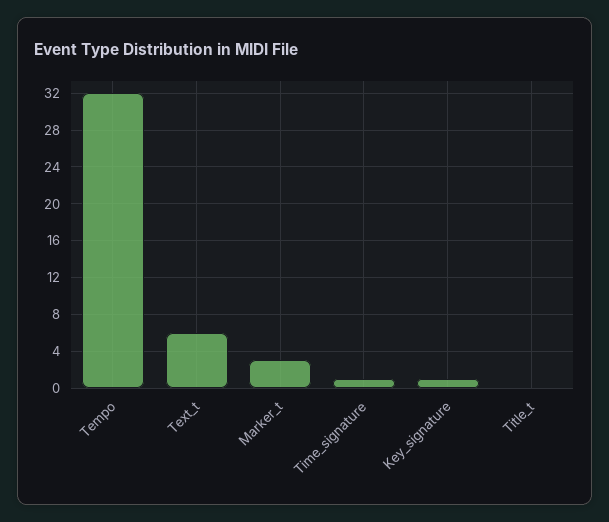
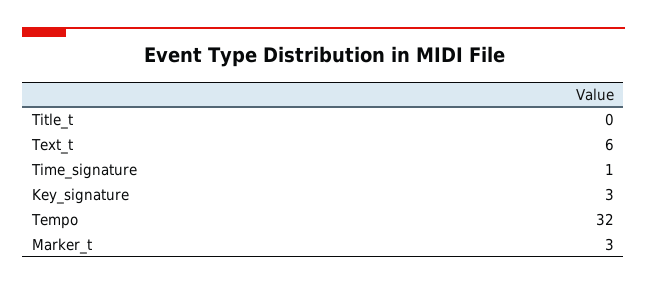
Key_signature: 1 -> 3

